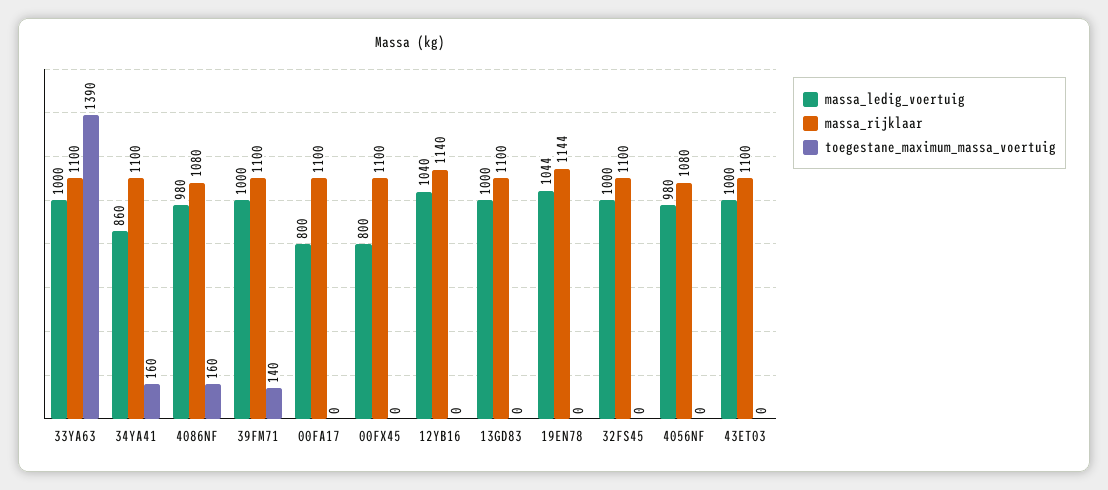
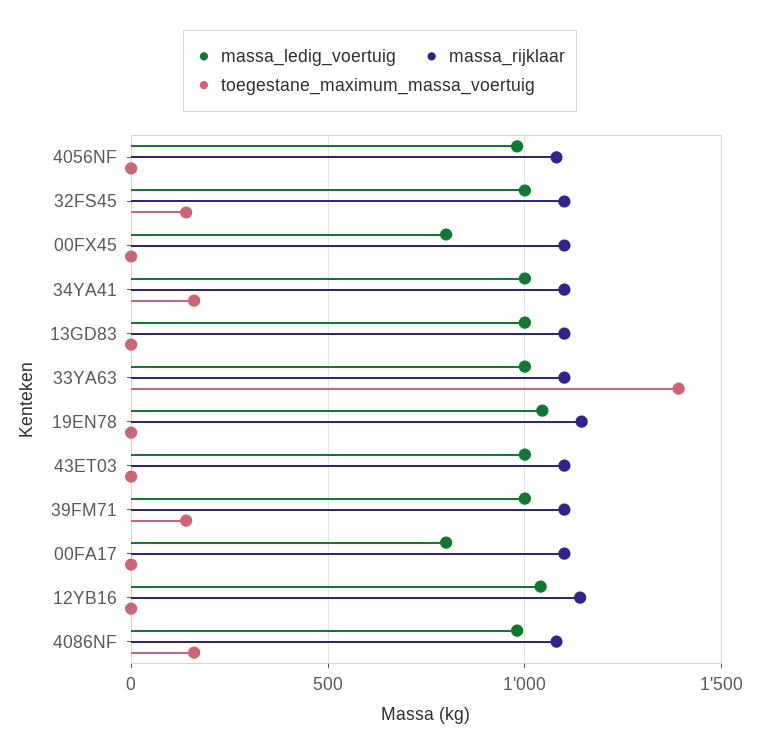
massa_ledig_voertuig, 34YA41: 860 -> 1000
toegestane_maximum_massa_voertuig, 32FS45: 0 -> 150

